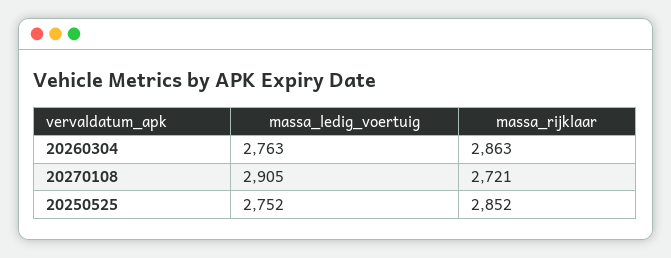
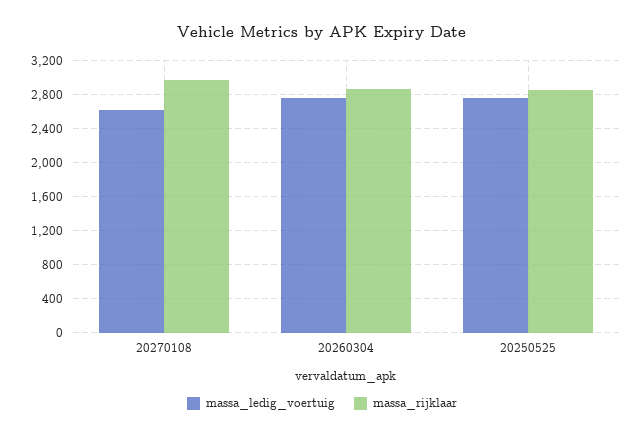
massa_ledig_voertuig, 20270108: 2905 -> 2600
massa_rijklaar, 20270108: 2721 -> 3000

